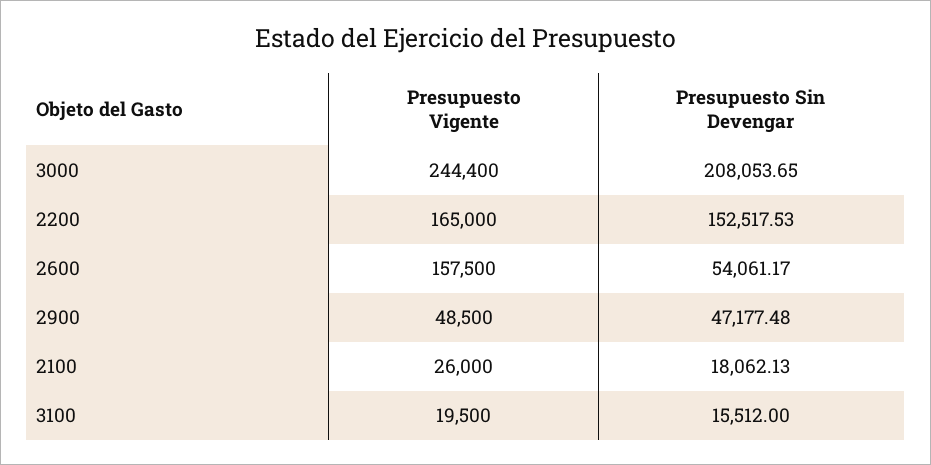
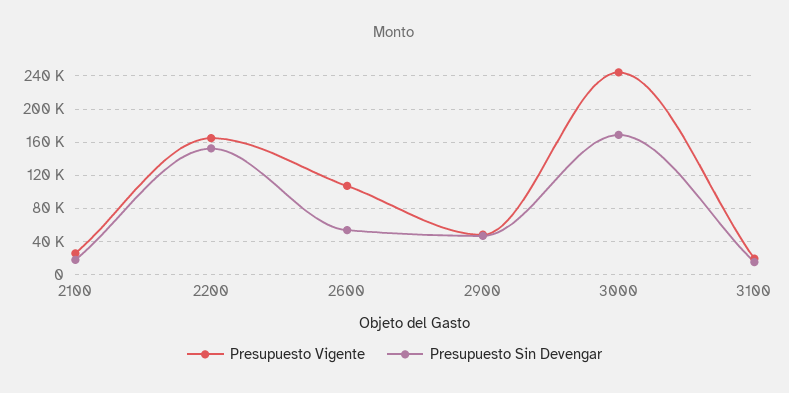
Presupuesto Sin Devengar, 3000: 208053.65 -> 170000
Presupuesto Vigente, 2600: 157500 -> 110000

